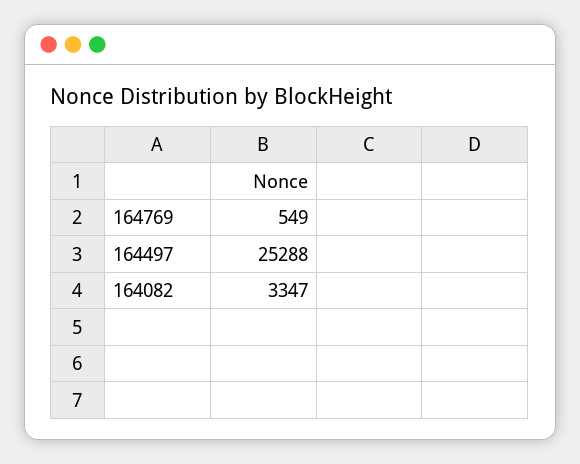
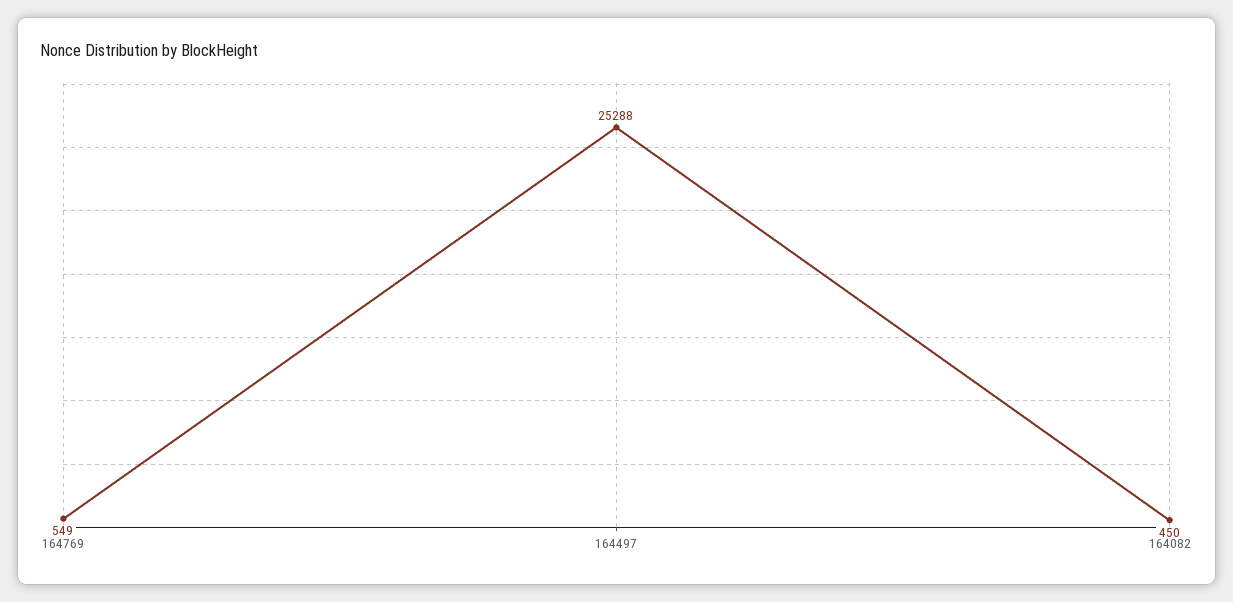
164082: 3347 -> 450

